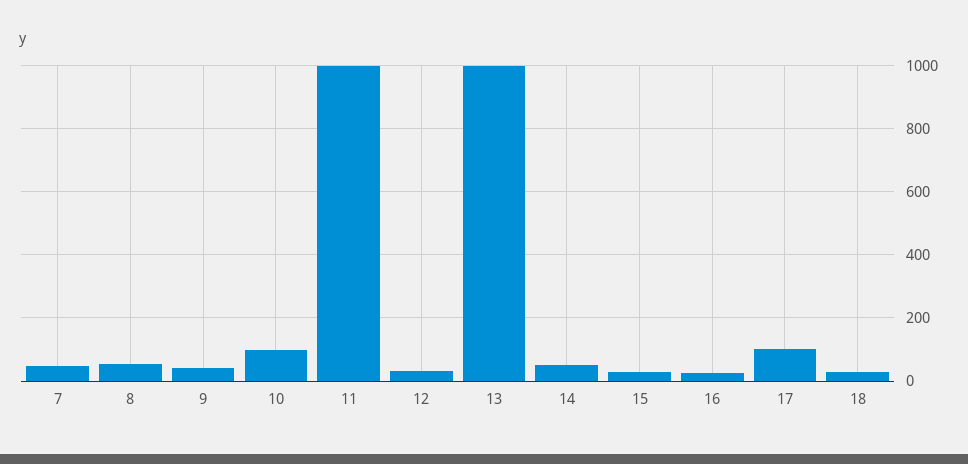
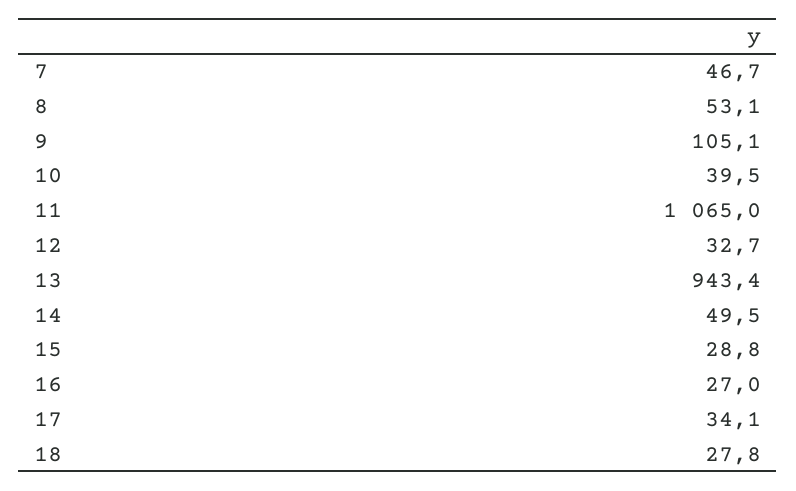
9: 40 -> 105.1
10: 100 -> 39.5
11: 1000 -> 1065
13: 1000 -> 943.4
17: 100 -> 34.1

